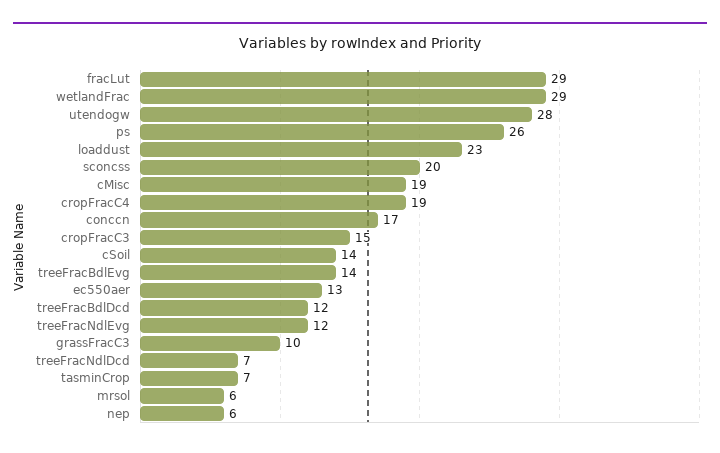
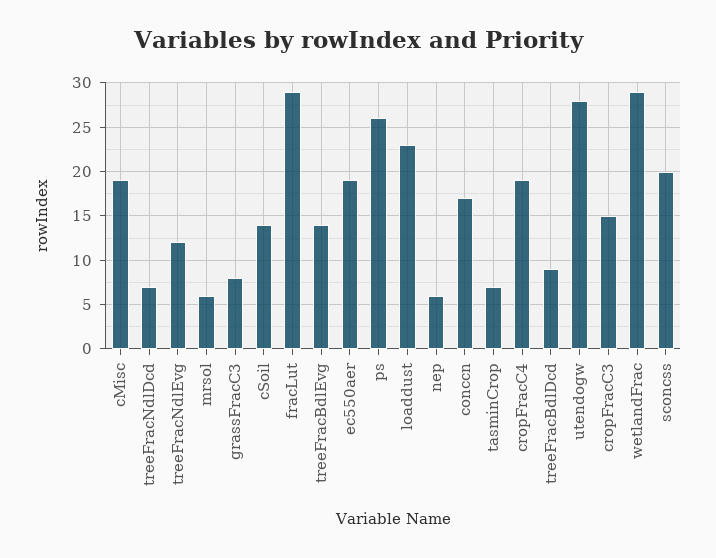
ec550aer: 13 -> 19
treeFracBdlDcd: 12 -> 9
grassFracC3: 10 -> 8

